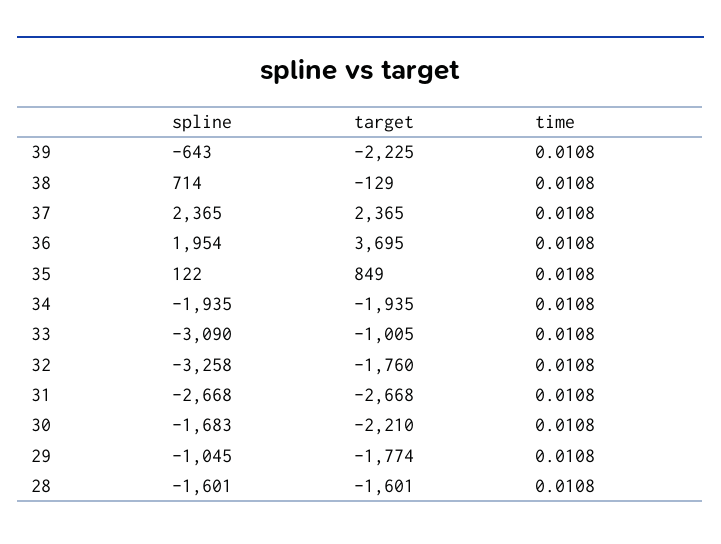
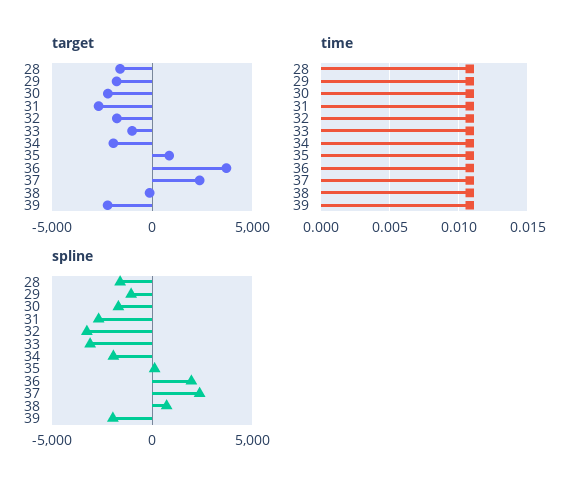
spline, 39: -643 -> -2000

